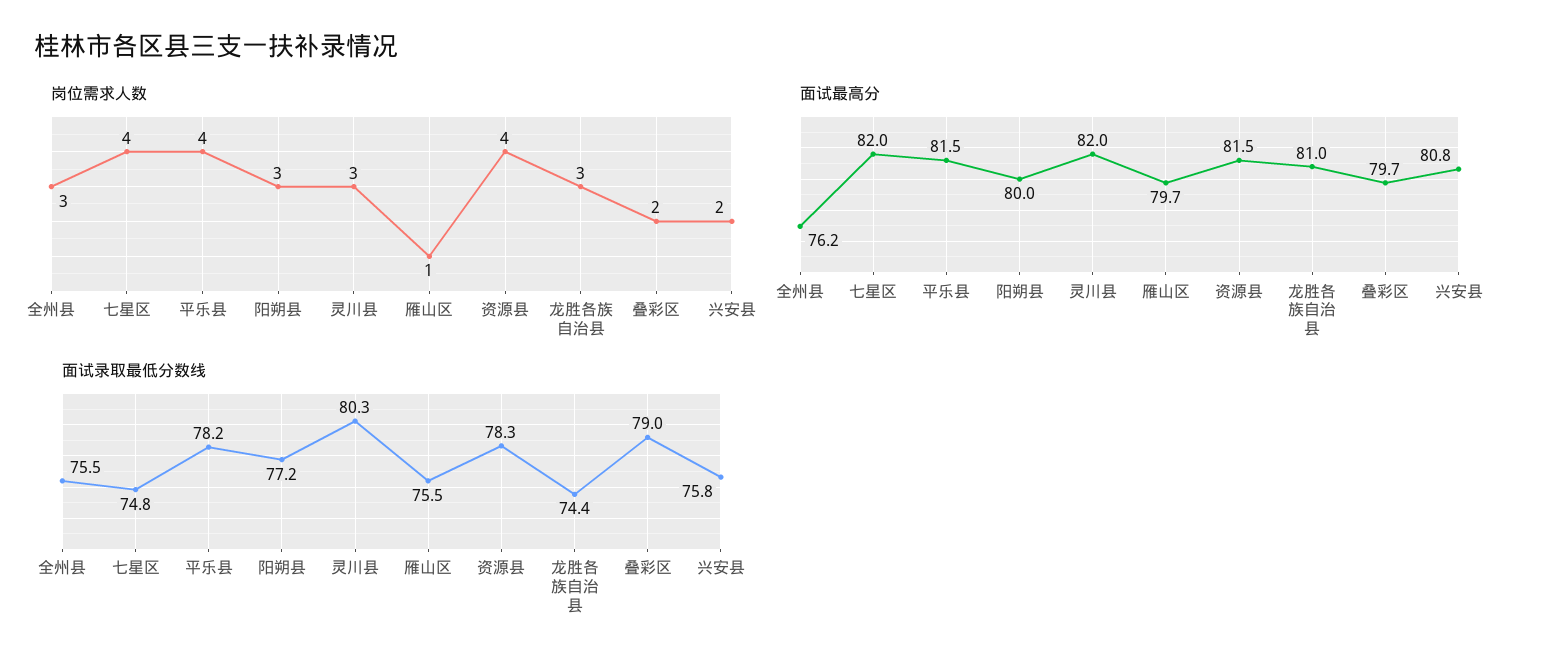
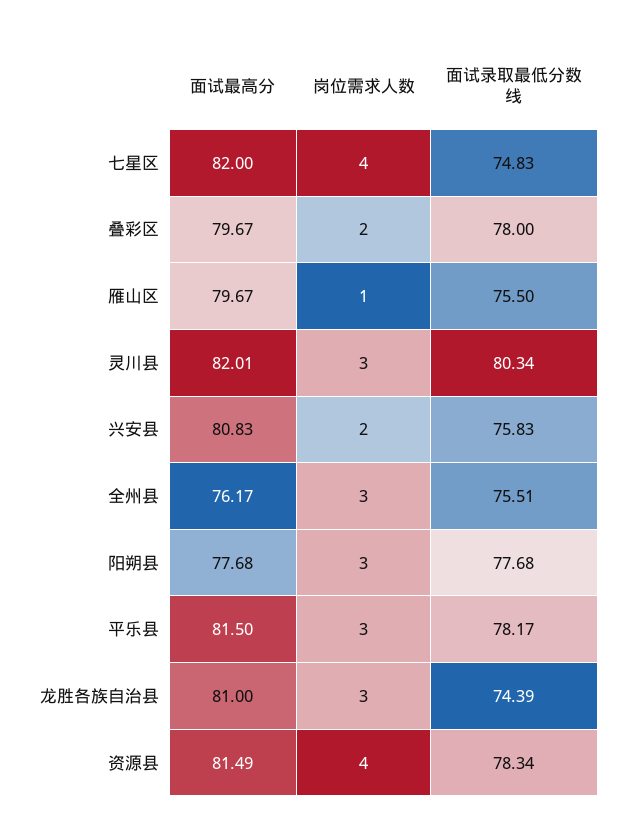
岗位需求人数, 平乐县: 4 -> 3
面试最高分, 阳朔县: 80 -> 77.68
面试录取最低分数线, 阳朔县: 77.2 -> 77.68
面试录取最低分数线, 叠彩区: 79 -> 78

